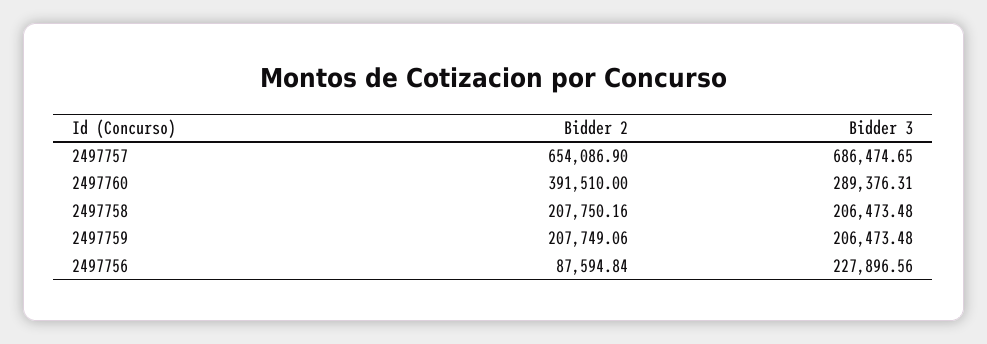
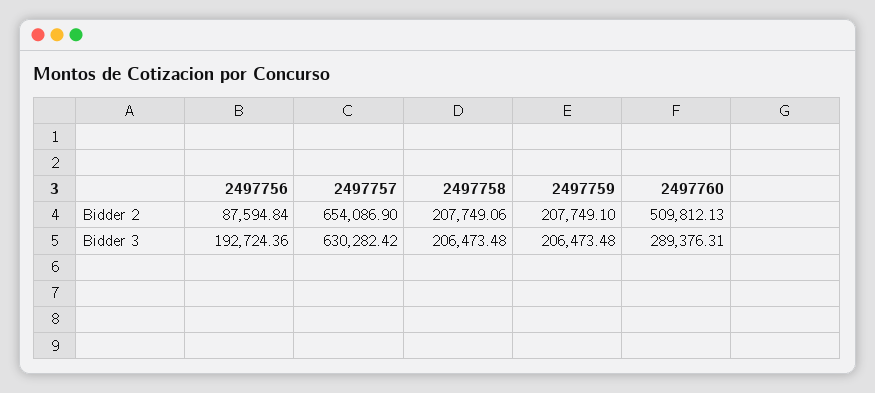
Bidder 3, 2497757: 686474.65 -> 630282.42
Bidder 2, 2497760: 391510 -> 509812.13
Bidder 2, 2497758: 207750.16 -> 207749.06
Bidder 2, 2497759: 207749.06 -> 207749.1
Bidder 3, 2497756: 227896.56 -> 192724.36

